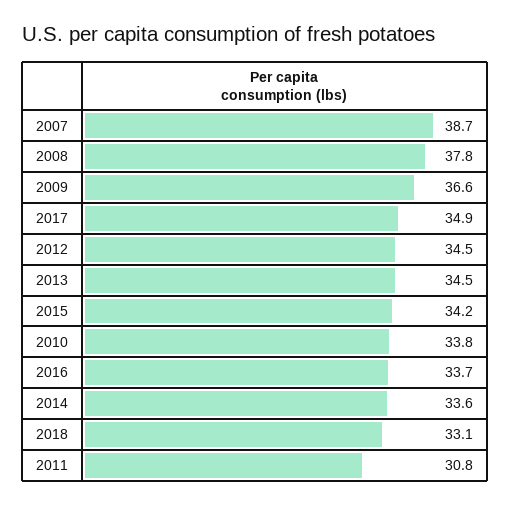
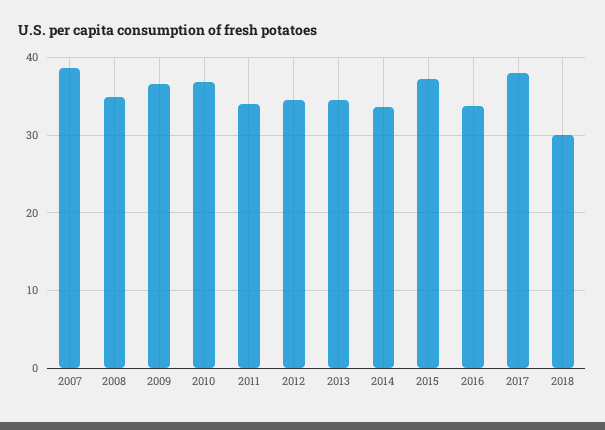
2008: 37.8 -> 35
2017: 34.9 -> 38
2015: 34.2 -> 37
2010: 33.8 -> 37
2018: 33.1 -> 30
2011: 30.8 -> 34

